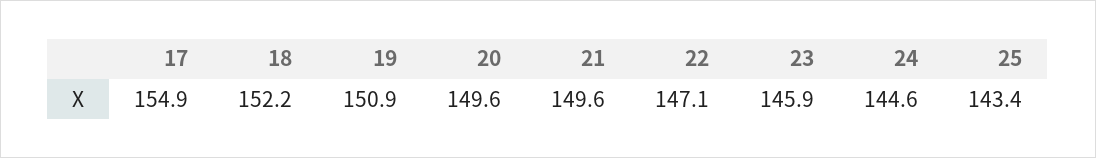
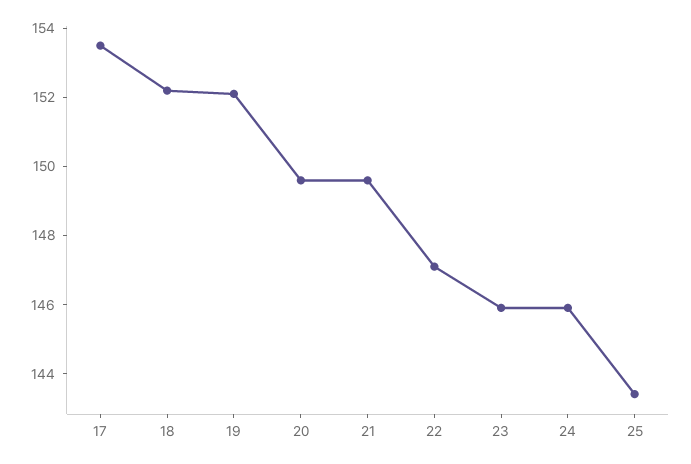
17: 154.9 -> 153.5
19: 150.9 -> 152
24: 144.6 -> 146

